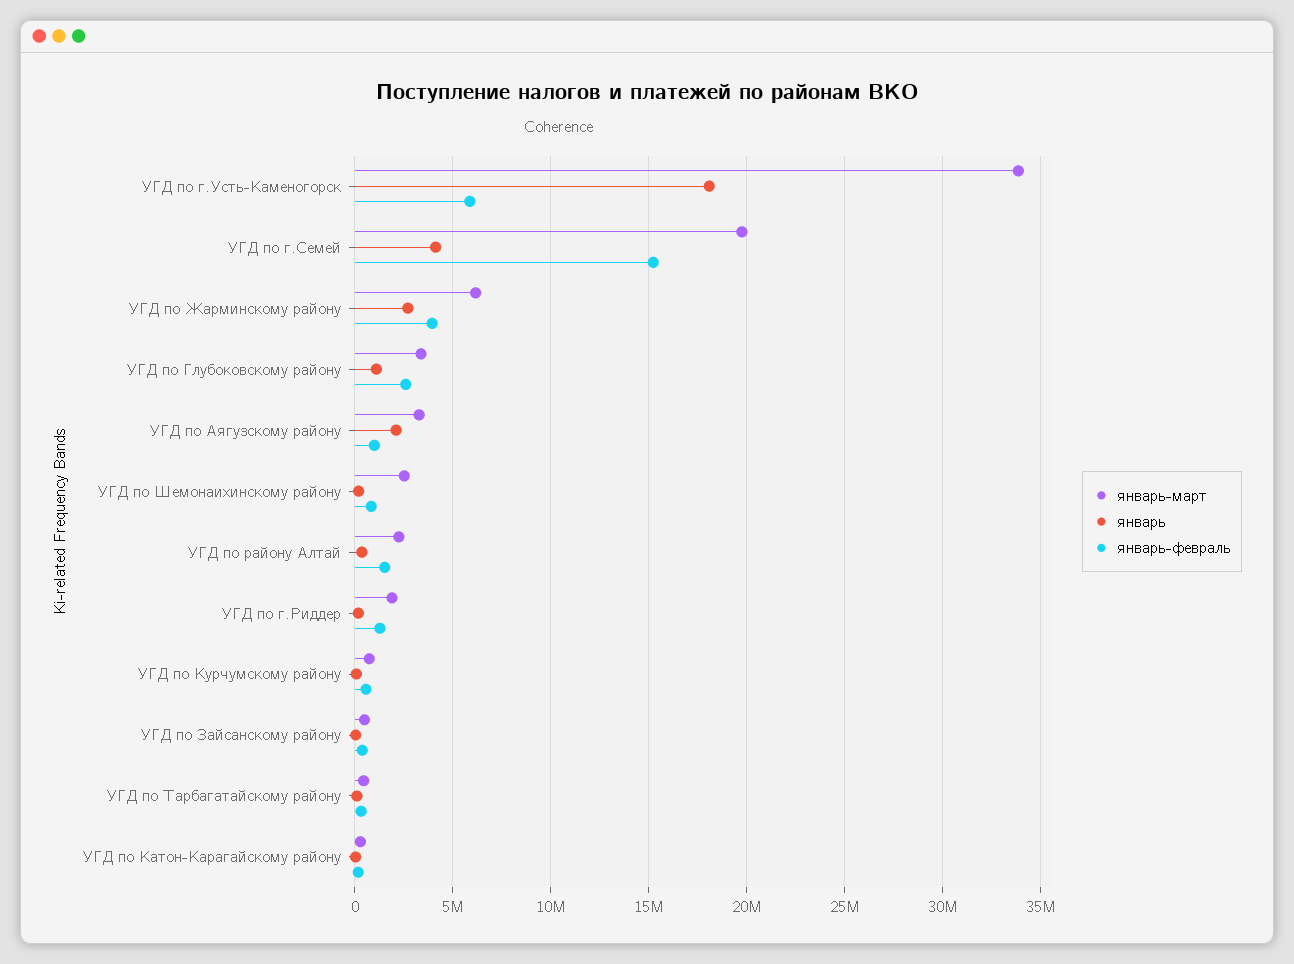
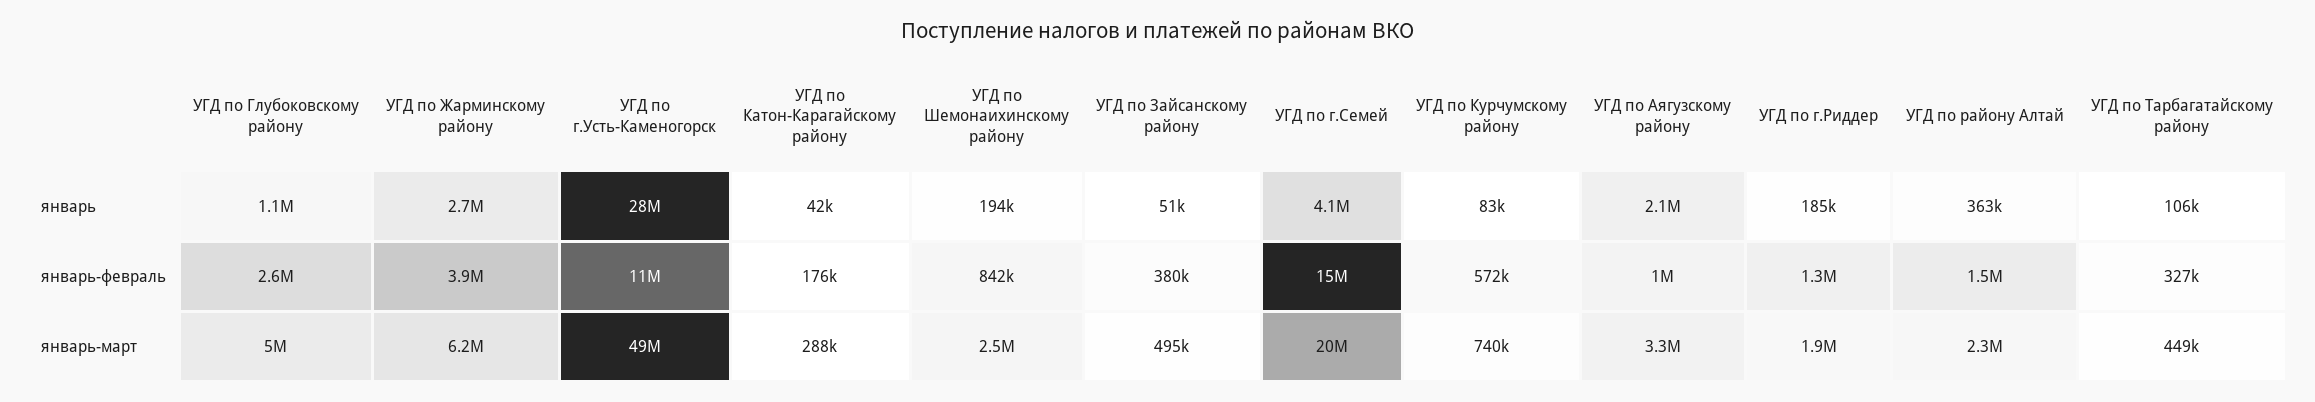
январь-март, УГД по г.Усть-Каменогорск: 34000000 -> 49000000
январь, УГД по г.Усть-Каменогорск: 18000000 -> 28000000
январь-февраль, УГД по г.Усть-Каменогорск: 6000000 -> 11000000
январь-март, УГД по Глубоковскому району: 3500000 -> 5000000

